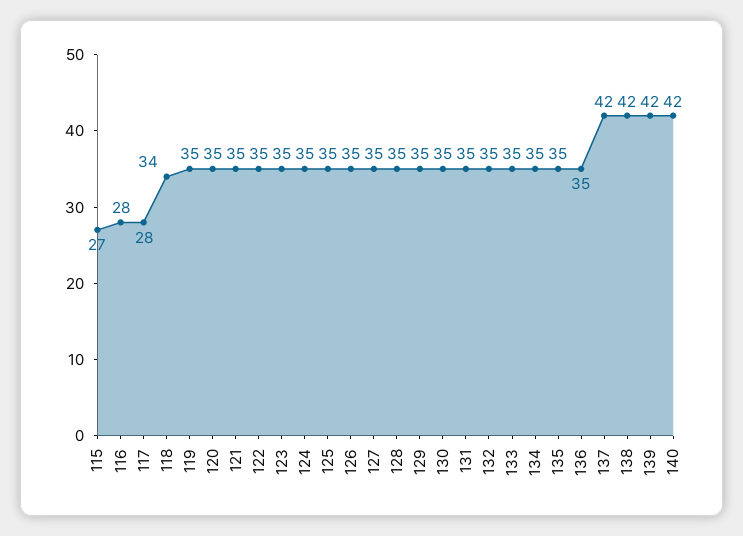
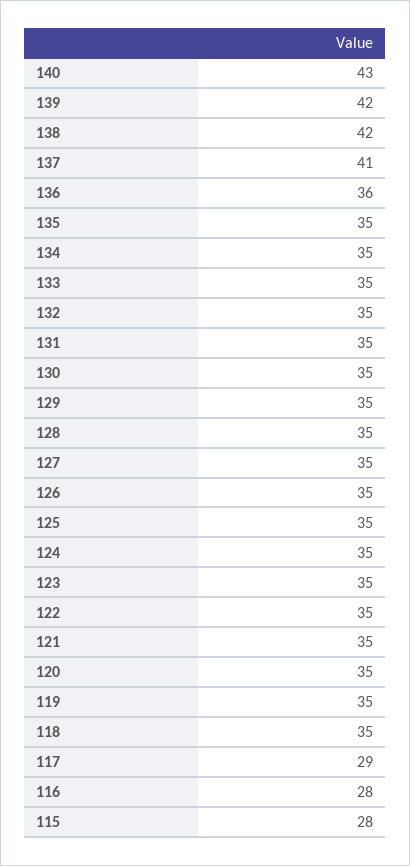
115: 27 -> 28
117: 28 -> 29
118: 34 -> 35
136: 35 -> 36
137: 42 -> 41
140: 42 -> 43

